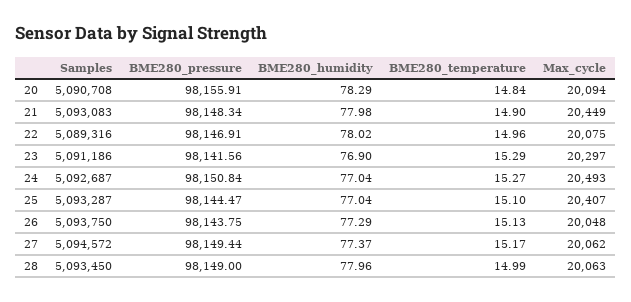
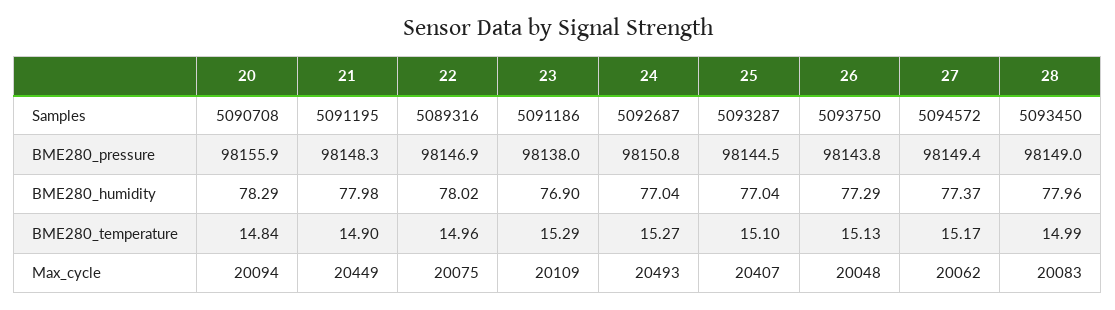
Samples, 21: 5093083 -> 5091195
BME280_pressure, 23: 98141.56 -> 98138
Max_cycle, 23: 20297 -> 20109
Max_cycle, 28: 20063 -> 20083

